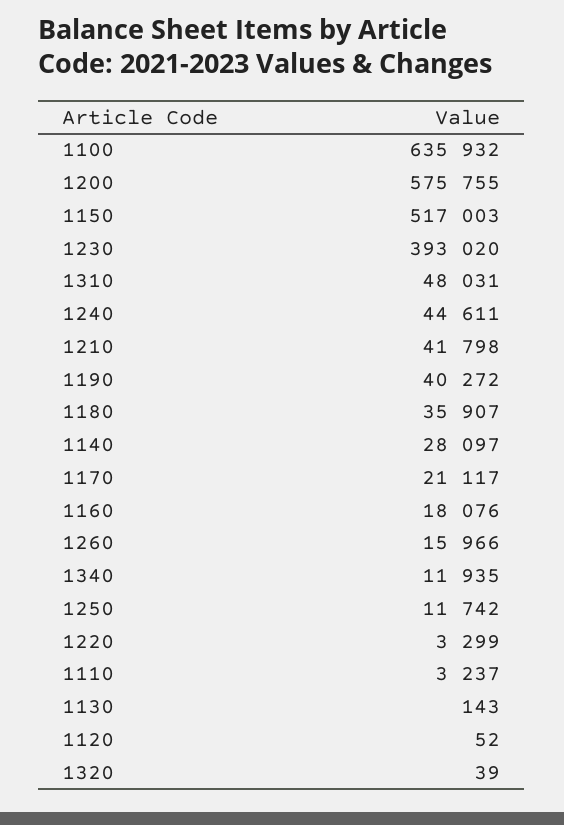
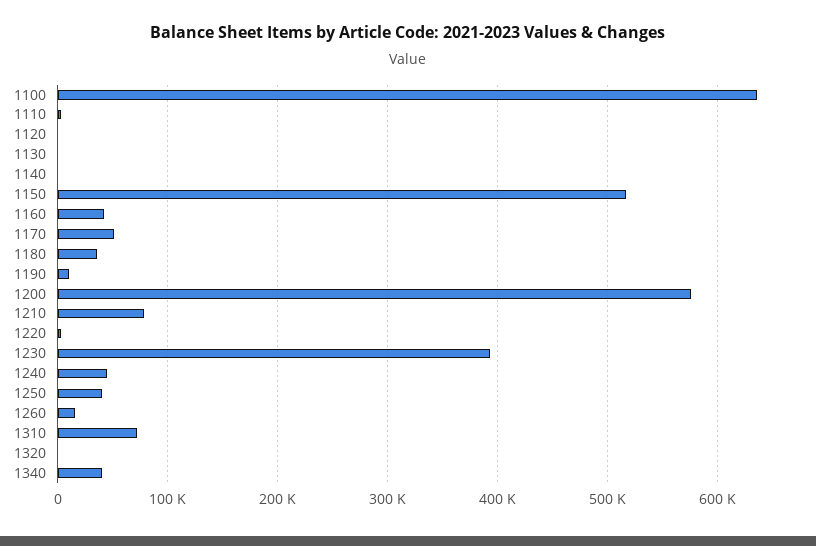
1310: 48031 -> 70000
1210: 41798 -> 80000
1190: 40272 -> 10000
1140: 28097 -> 0
1170: 21117 -> 50000
1160: 18076 -> 40000
1340: 11935 -> 40000
1250: 11742 -> 40000

